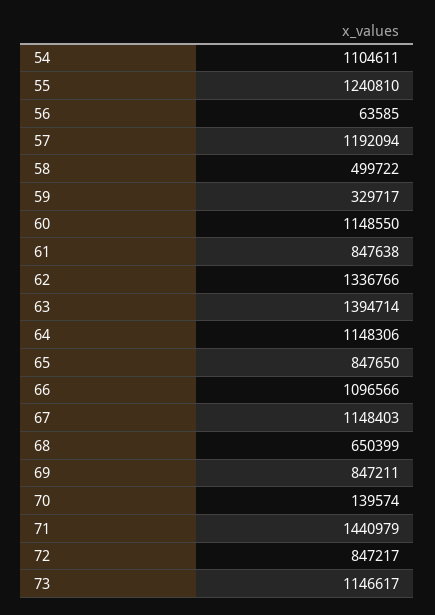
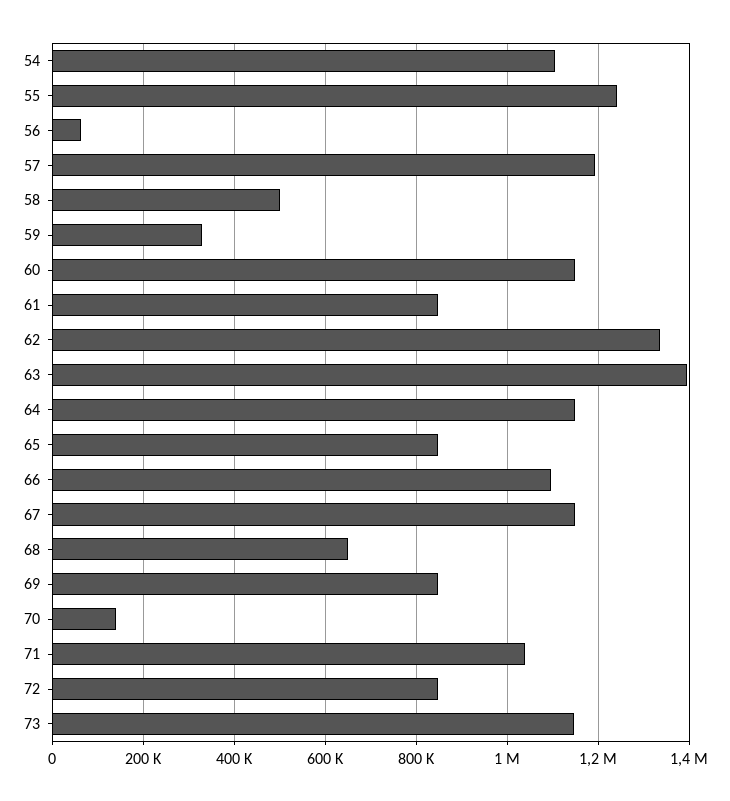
71: 1440979 -> 1040000

